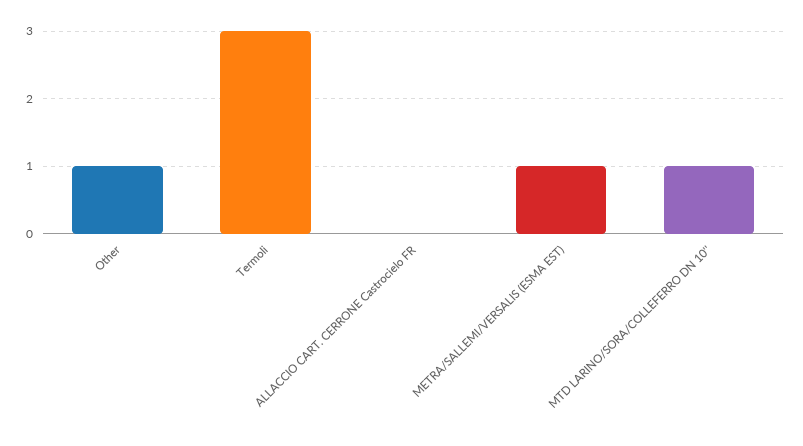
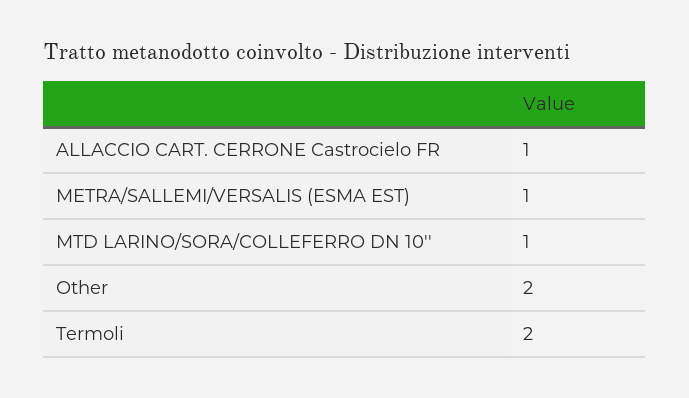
Other: 1 -> 2
Termoli: 3 -> 2
ALLACCIO CART. CERRONE Castrocielo FR: 0 -> 1

